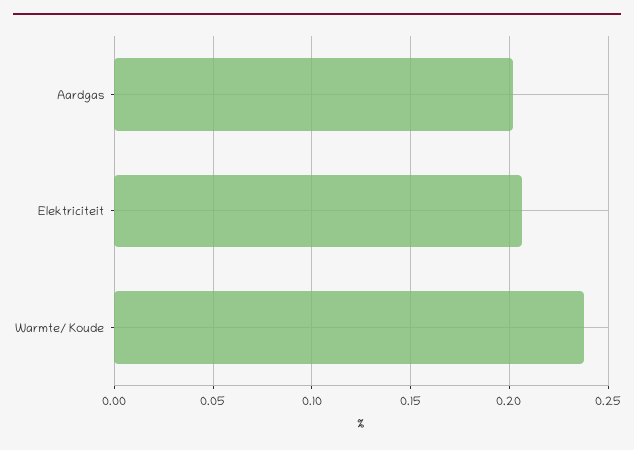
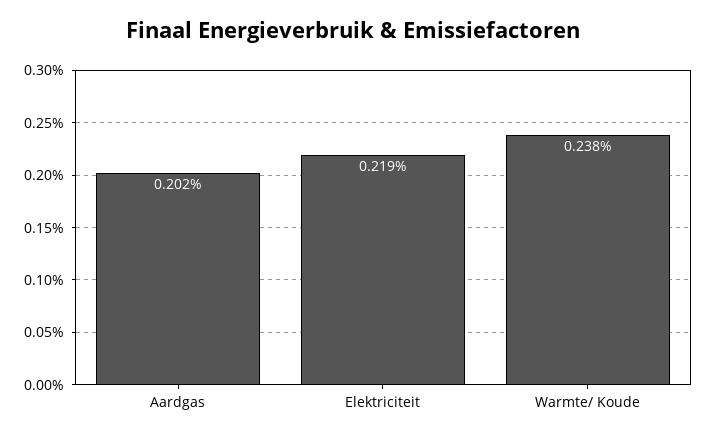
Elektriciteit: 0.205 -> 0.219

